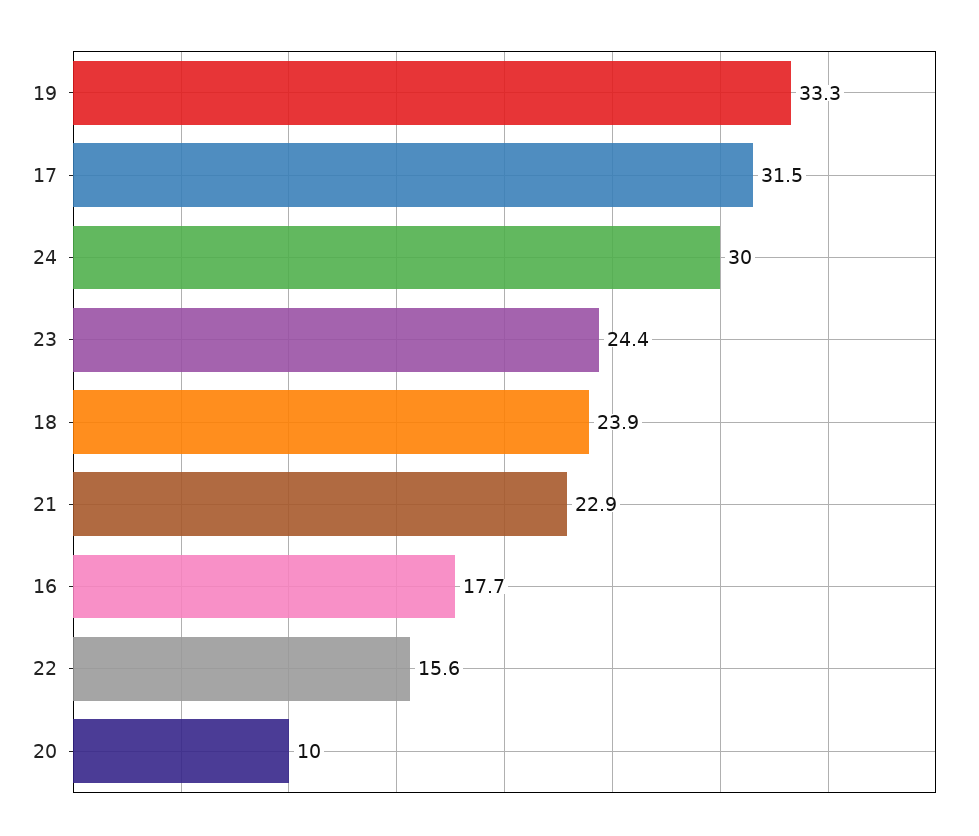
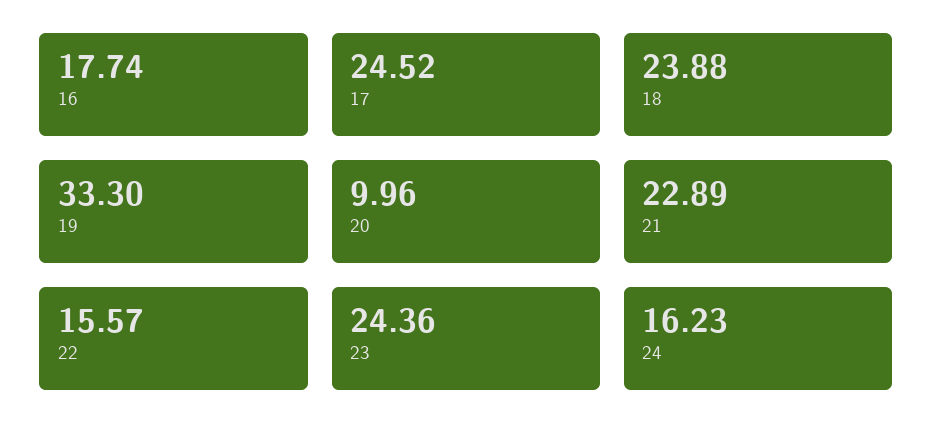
17: 31.5 -> 24.52
24: 30 -> 16.23

